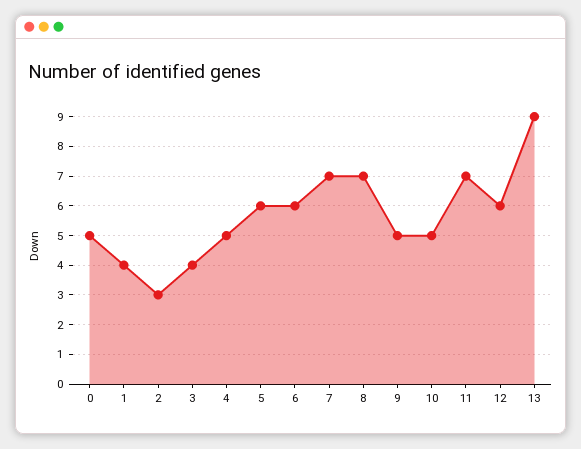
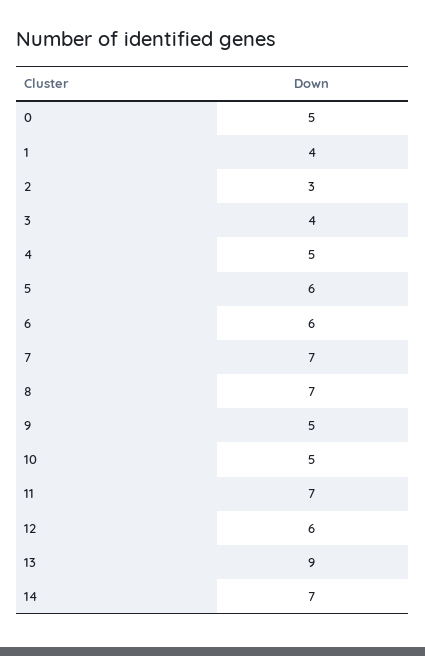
14: none -> 7

